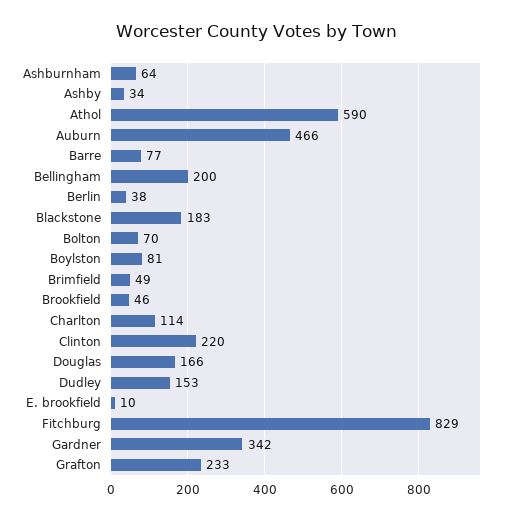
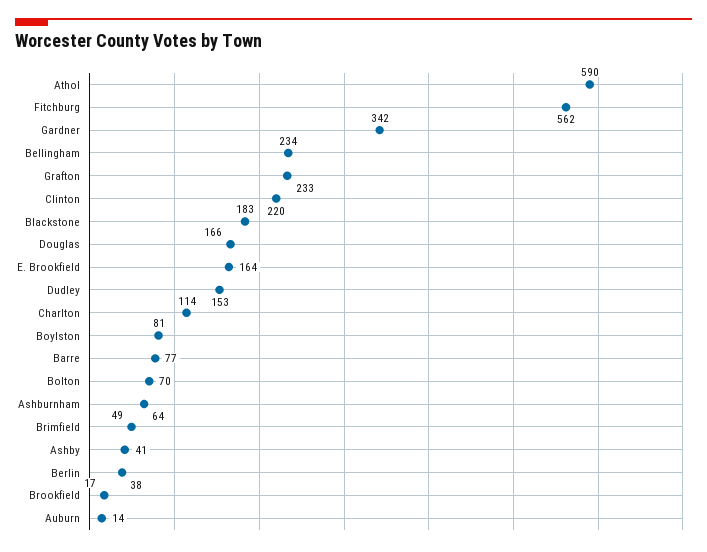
Ashby: 34 -> 41
Auburn: 466 -> 14
Bellingham: 200 -> 234
Brookfield: 46 -> 17
E. brookfield: 10 -> 164
Fitchburg: 829 -> 562

